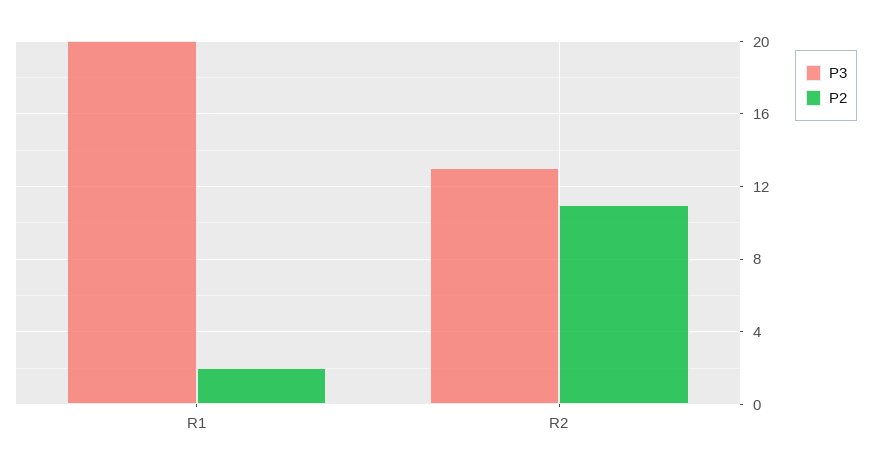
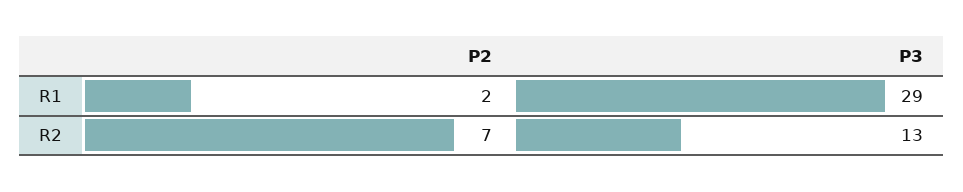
P3, R1: 20 -> 29
P2, R2: 11 -> 7

